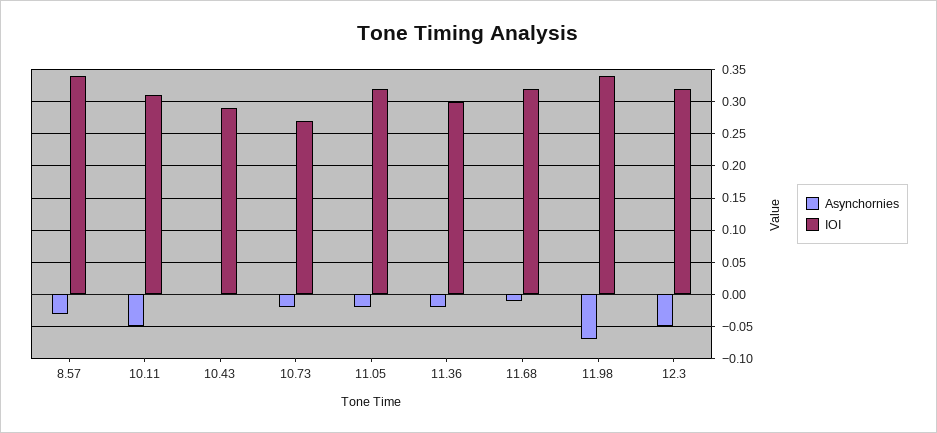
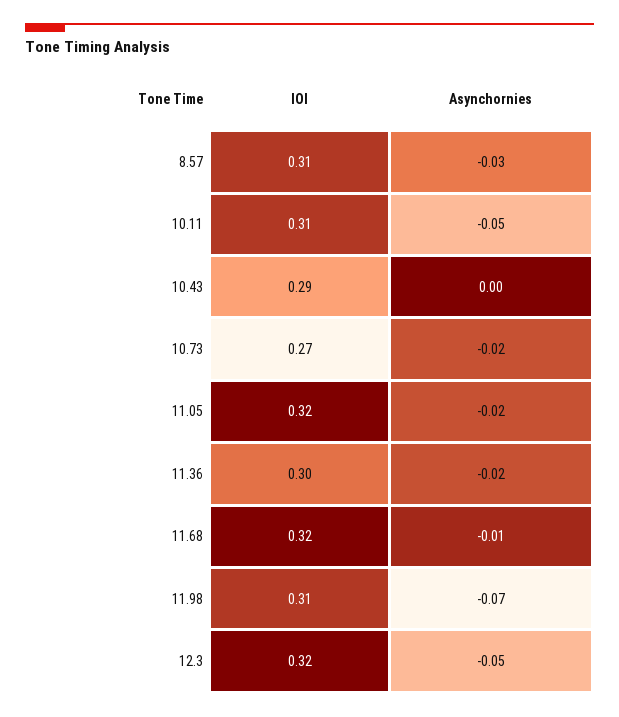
IOI, 8.57: 0.34 -> 0.31
IOI, 11.98: 0.34 -> 0.31

